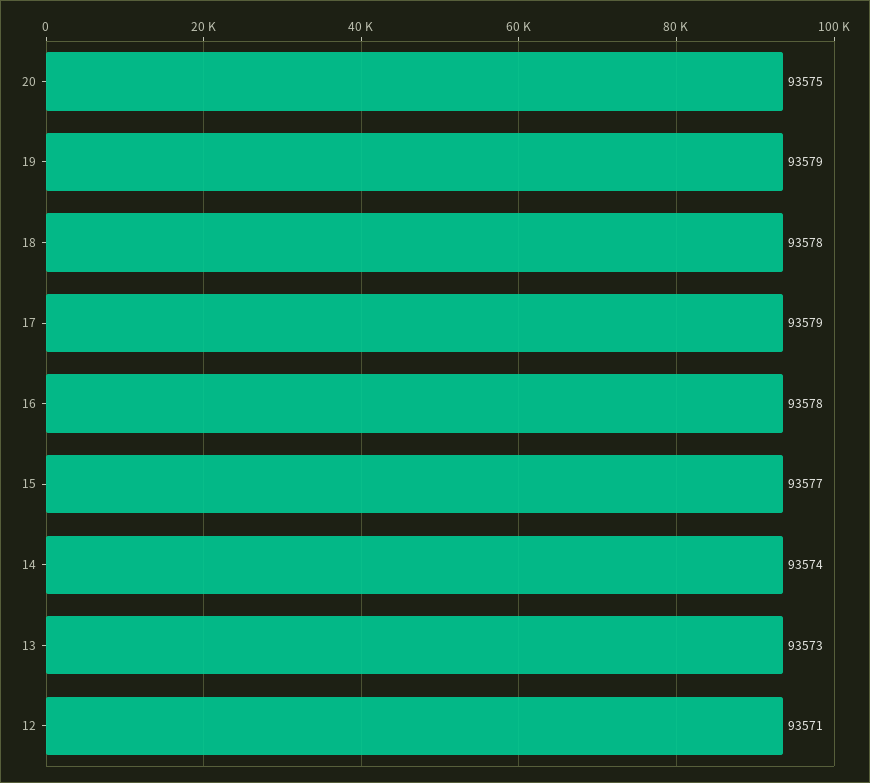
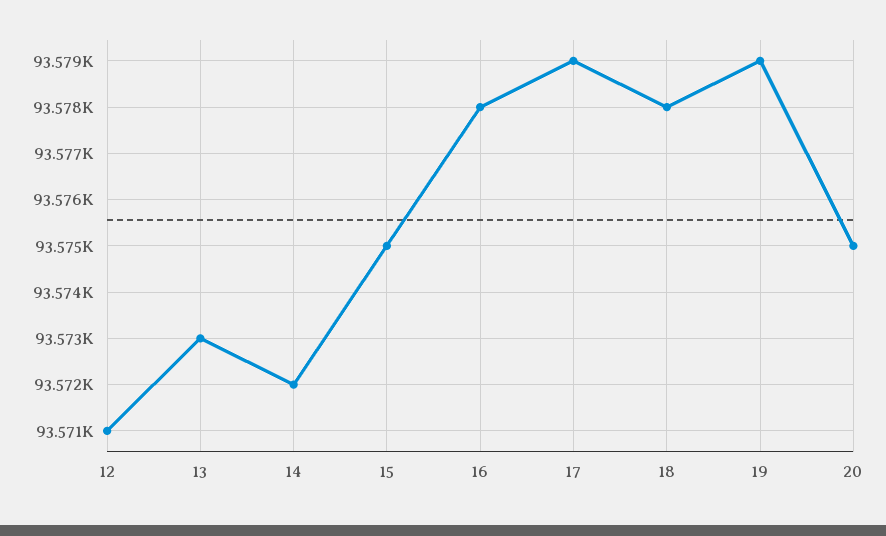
15: 93577 -> 93575
14: 93574 -> 93572

